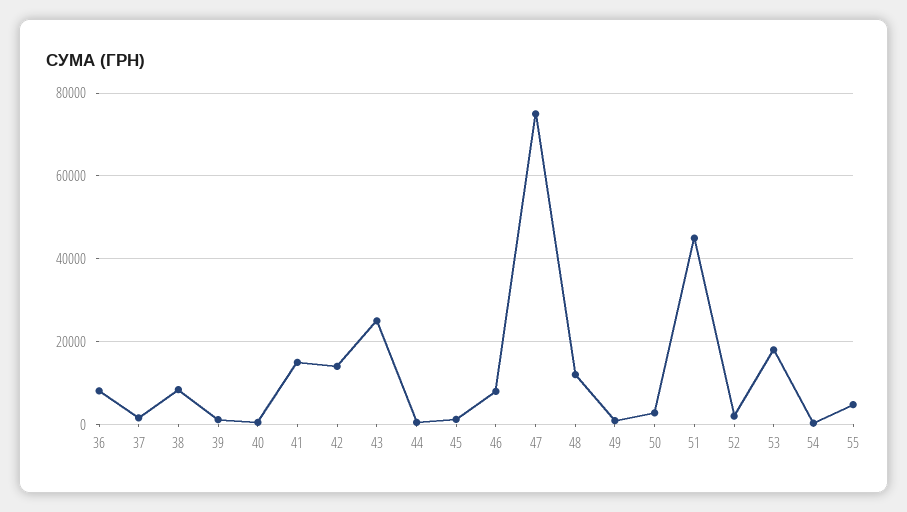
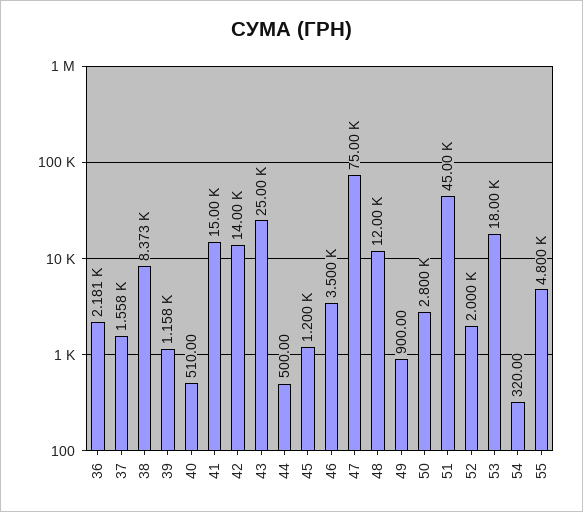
36: 8000 -> 2181
46: 8000 -> 3500

